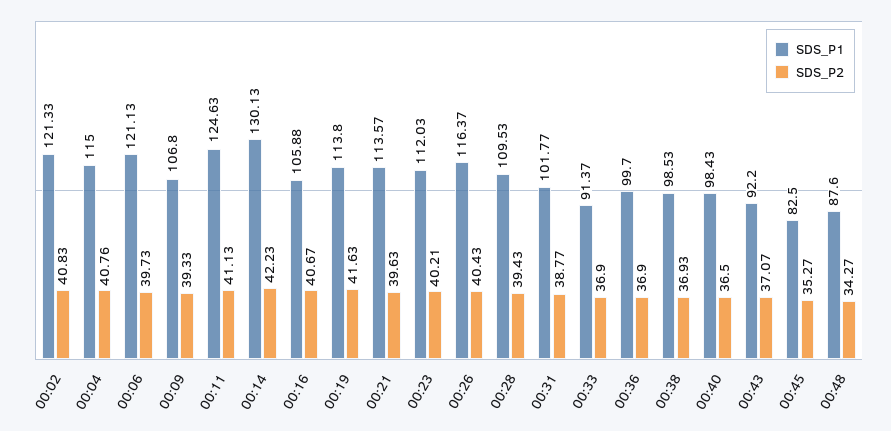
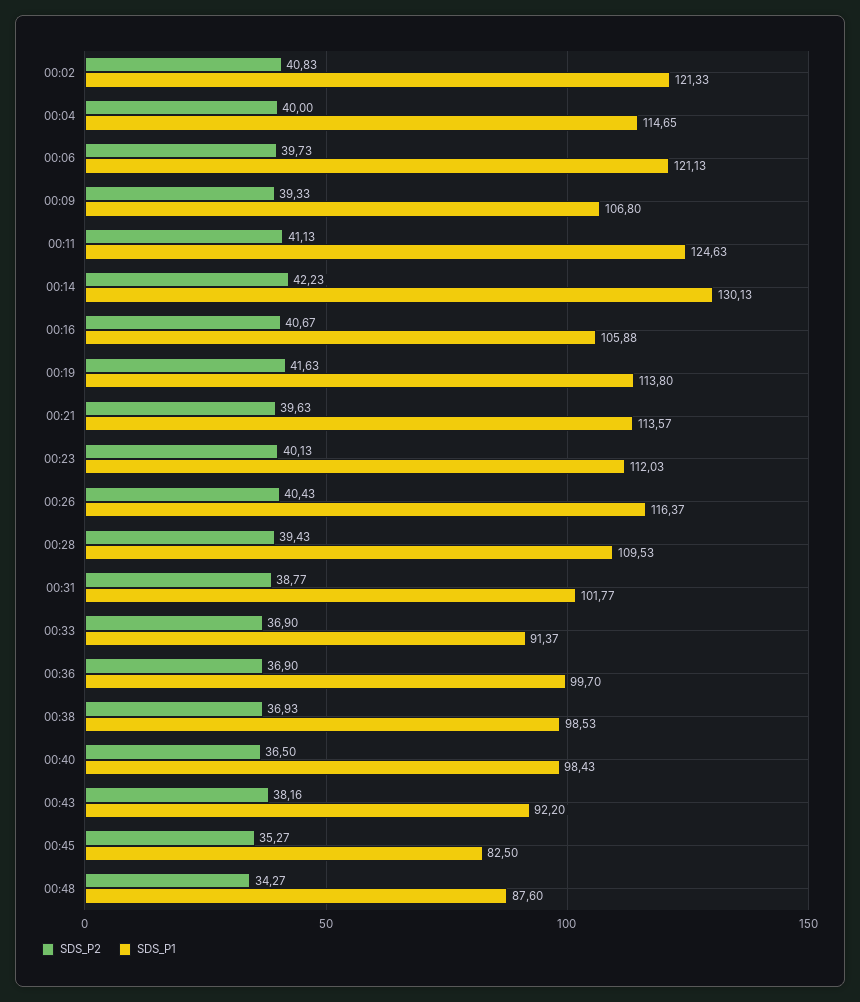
SDS_P1, 00:04: 115 -> 114.65
SDS_P2, 00:04: 40.76 -> 40
SDS_P2, 00:23: 40.21 -> 40.13
SDS_P2, 00:43: 37.07 -> 38.16

